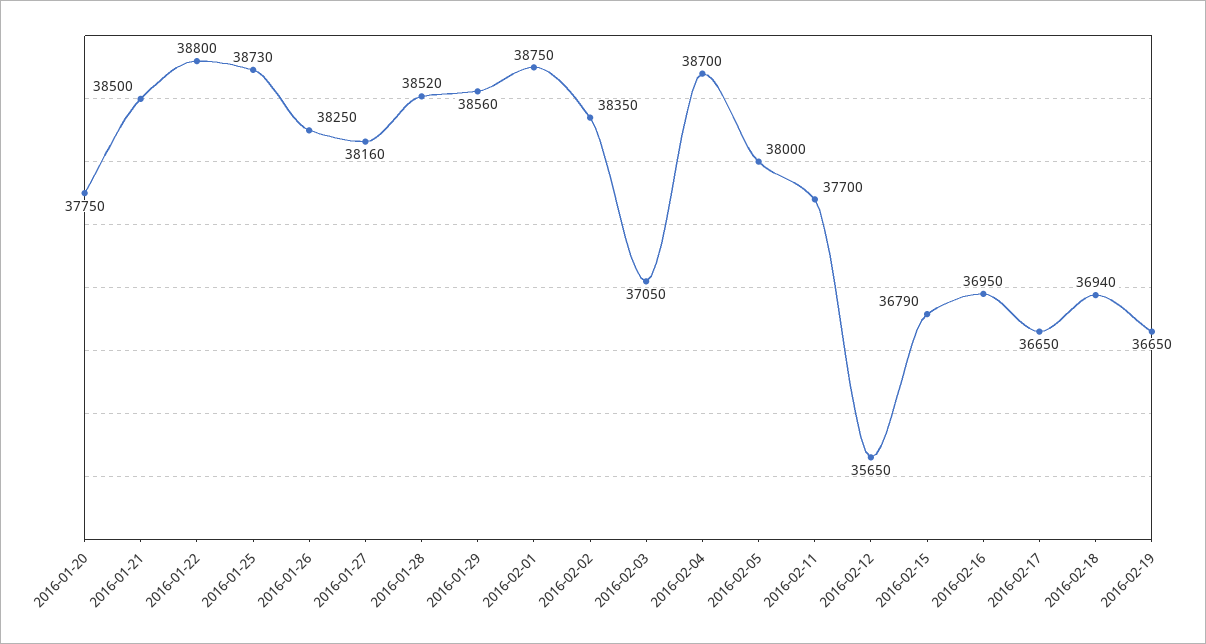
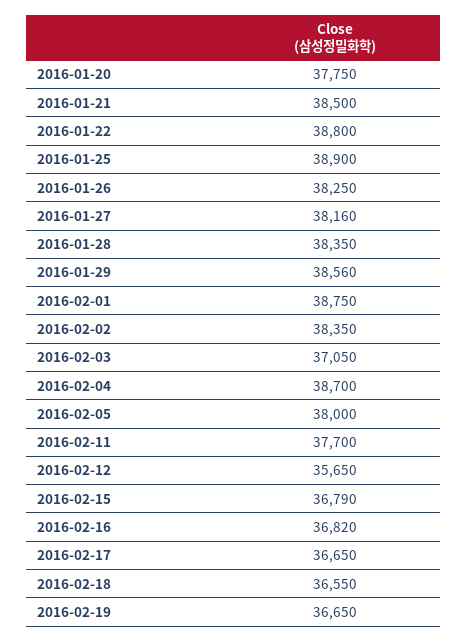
2016-01-25: 38730 -> 38900
2016-01-28: 38520 -> 38350
2016-02-16: 36950 -> 36820
2016-02-18: 36940 -> 36550

